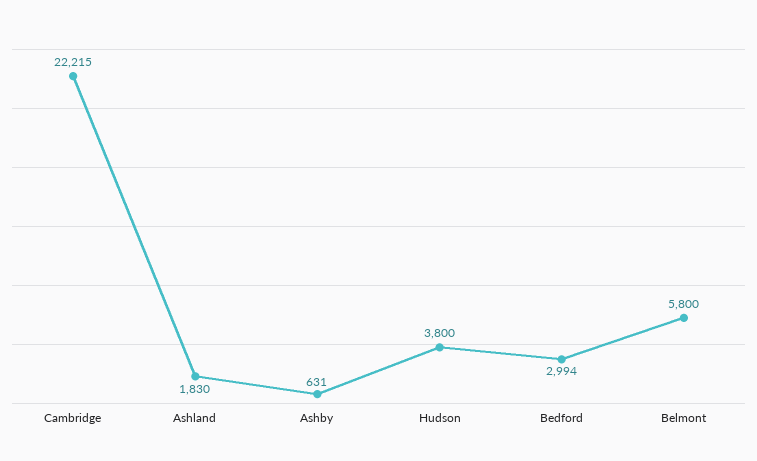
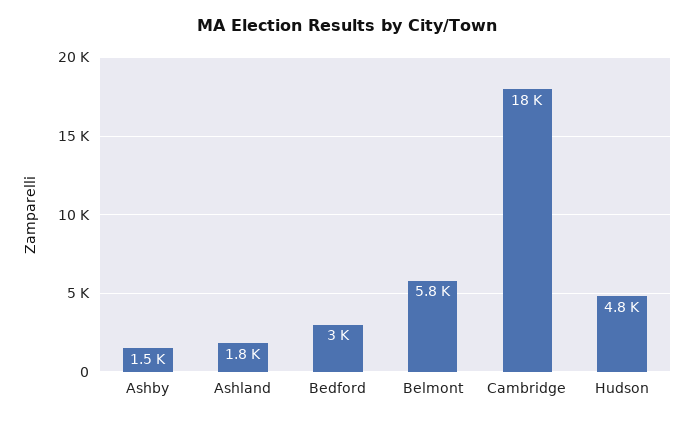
Cambridge: 22215 -> 18000
Ashby: 631 -> 1500
Hudson: 3800 -> 4800

